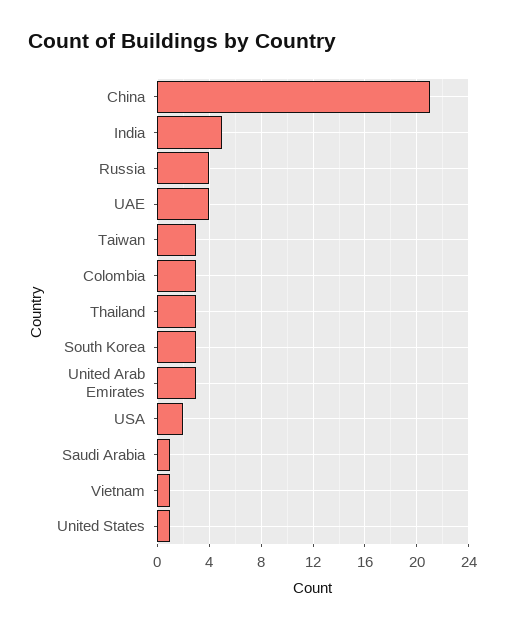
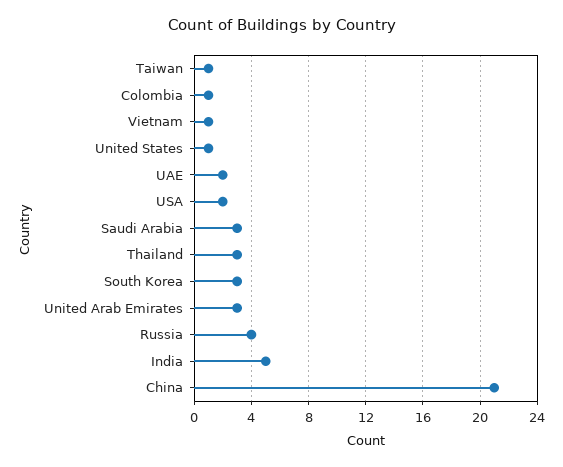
UAE: 4 -> 2
Taiwan: 3 -> 1
Colombia: 3 -> 1
Saudi Arabia: 1 -> 3

